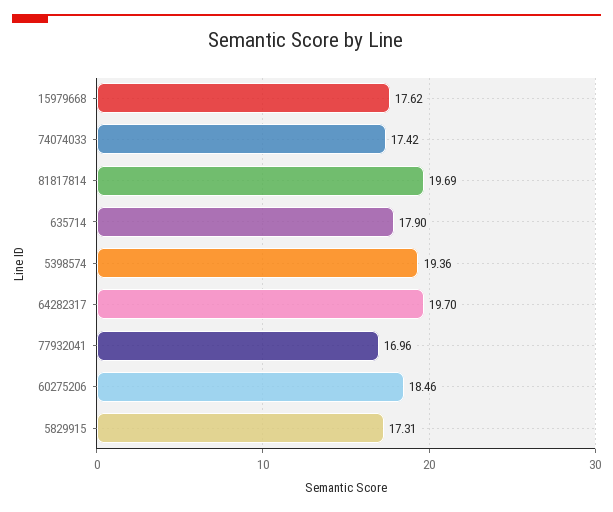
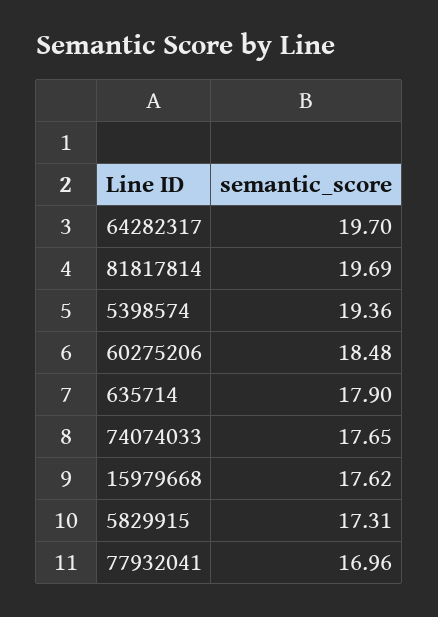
74074033: 17.42 -> 17.65
60275206: 18.46 -> 18.48

